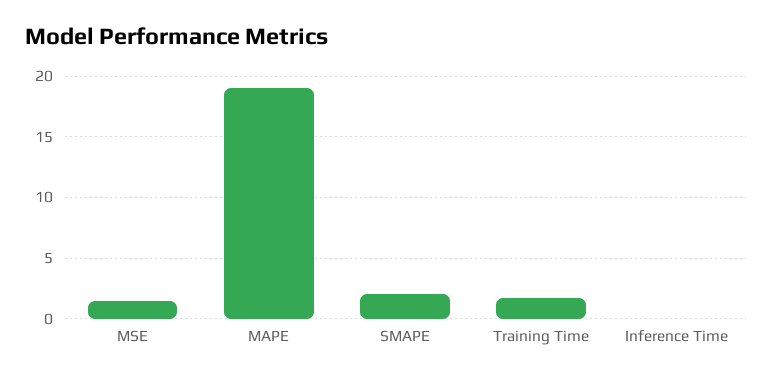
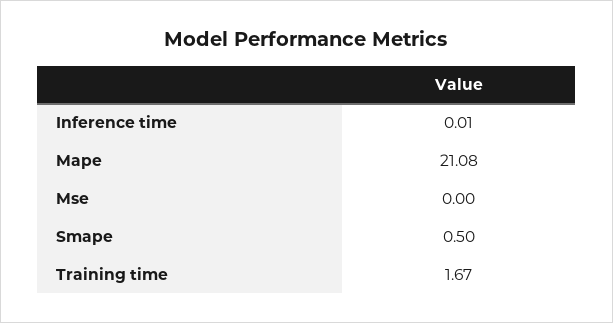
MSE: 1.5 -> 0
MAPE: 19 -> 21.08
SMAPE: 2 -> 0.5

